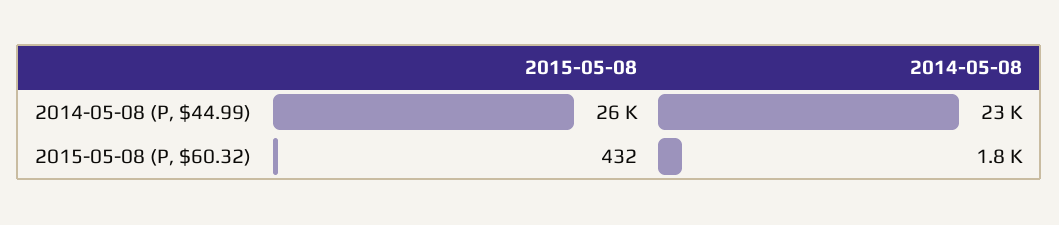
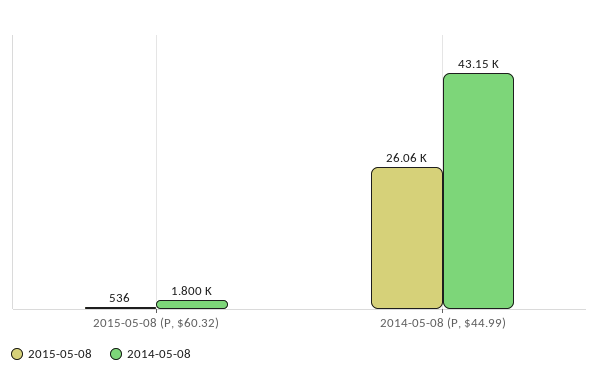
2014-05-08, 2014-05-08 (P, $44.99): 23000 -> 43150
2015-05-08, 2015-05-08 (P, $60.32): 432 -> 536

